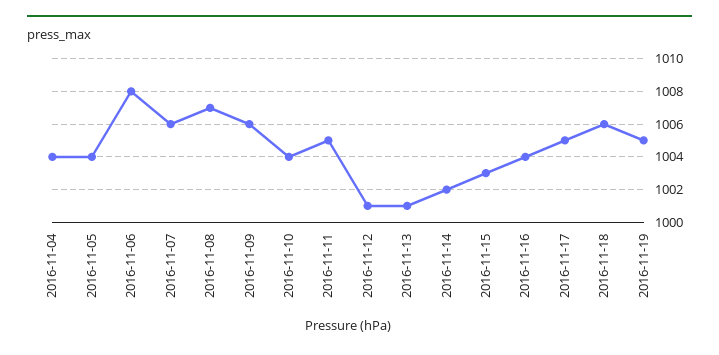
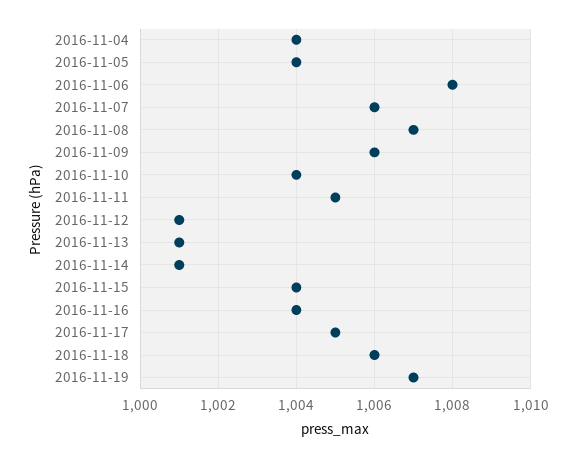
2016-11-14: 1002 -> 1001
2016-11-15: 1003 -> 1004
2016-11-19: 1005 -> 1007

